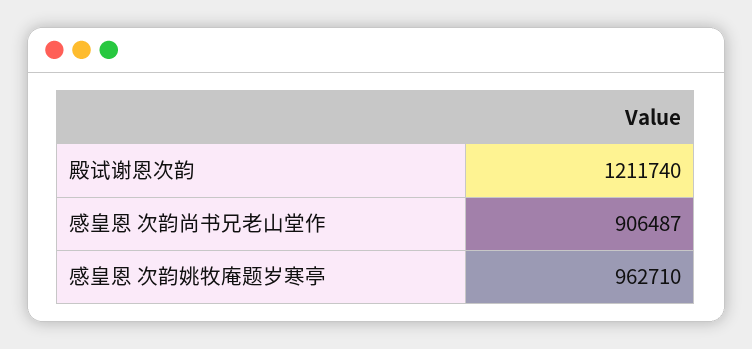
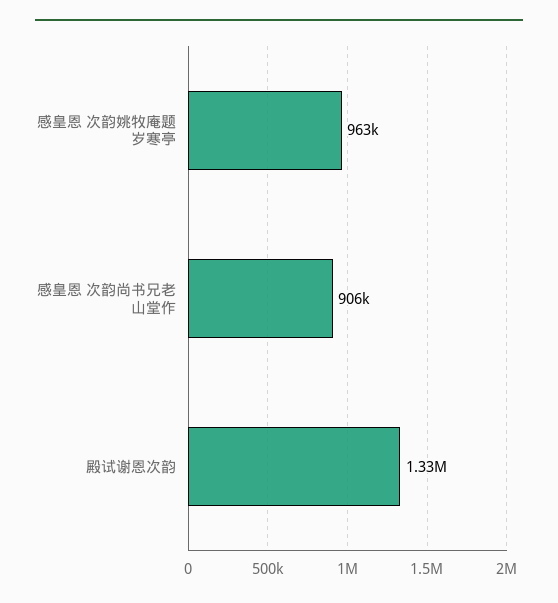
殿试谢恩次韵: 1211740 -> 1330000

